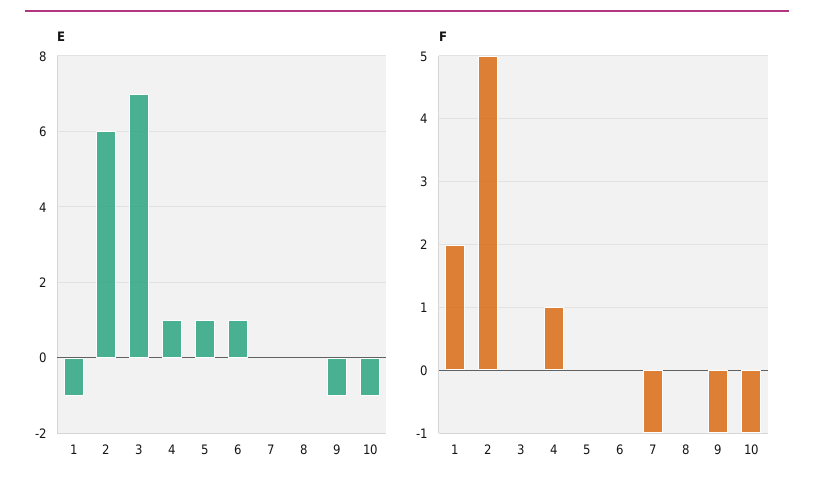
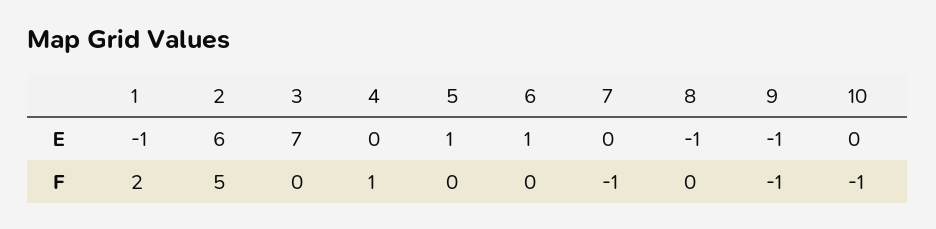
E, 4: 1 -> 0
E, 8: 0 -> -1
E, 10: -1 -> 0

